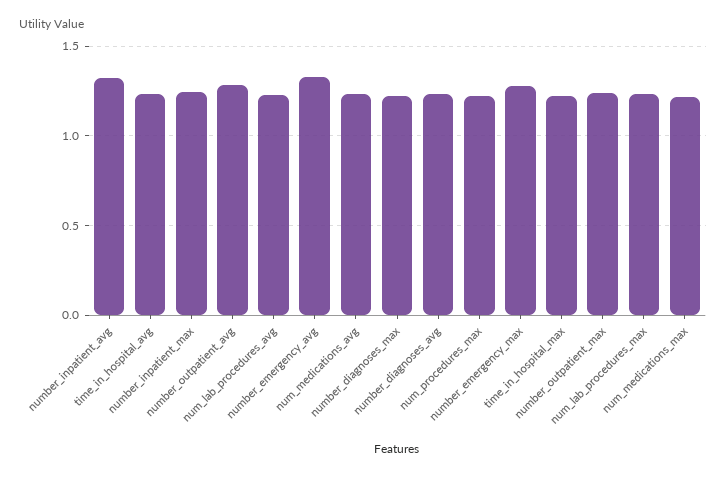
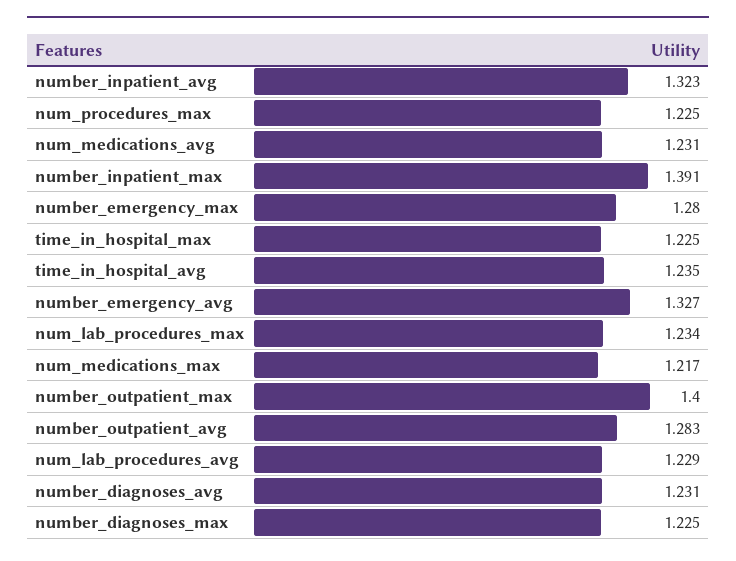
number_inpatient_max: 1.25 -> 1.391
number_outpatient_max: 1.25 -> 1.4

